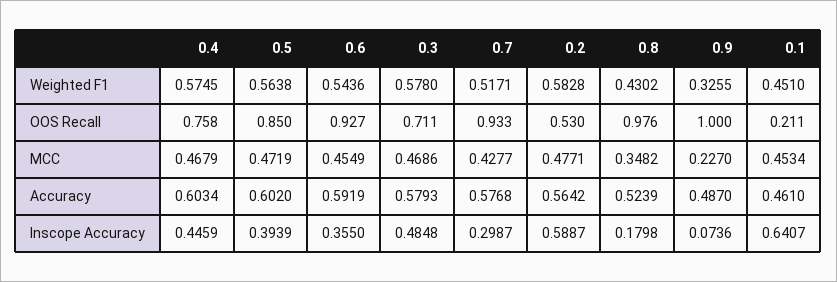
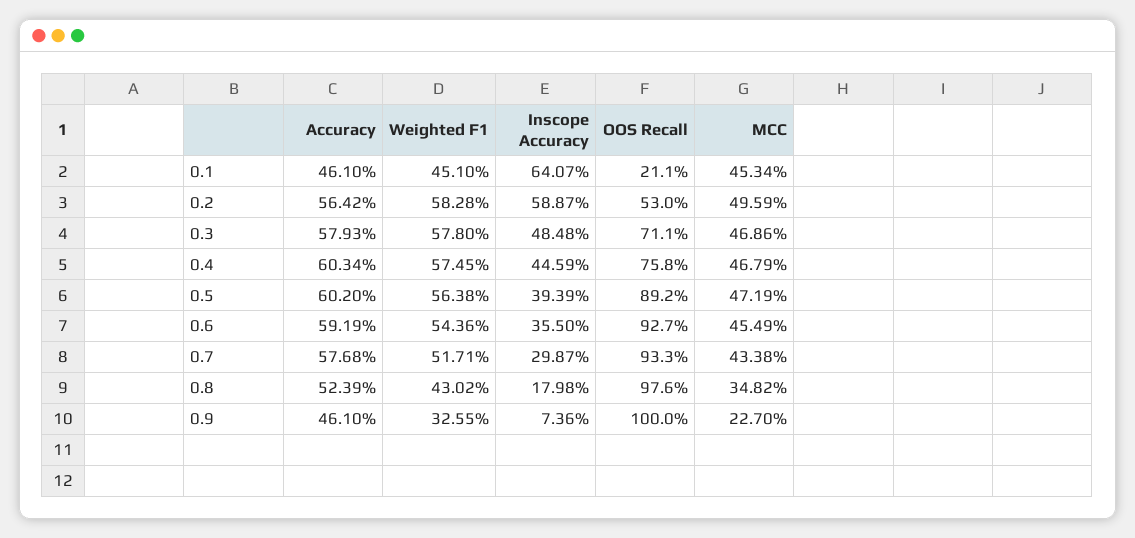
0.5, OOS Recall: 0.85 -> 0.892
0.7, MCC: 0.4277 -> 0.4338
0.2, MCC: 0.4771 -> 0.4959
0.9, Accuracy: 0.487 -> 0.461

